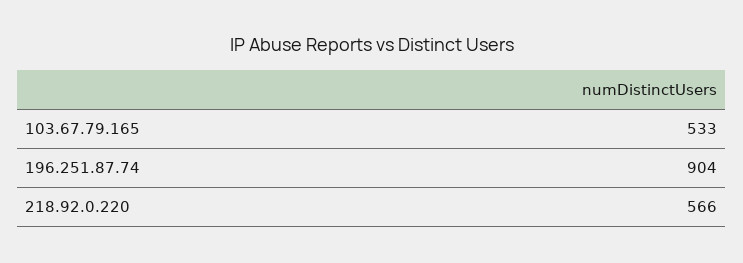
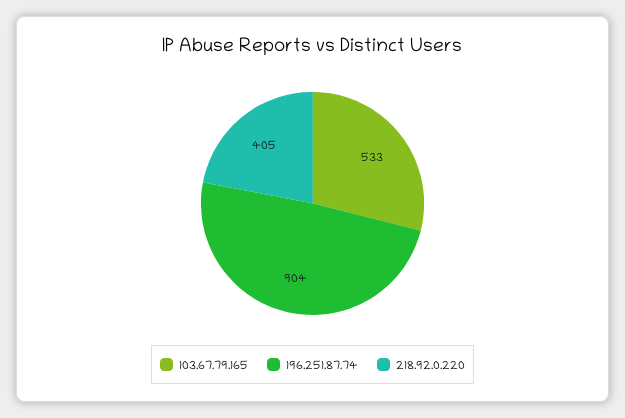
218.92.0.220: 566 -> 405

